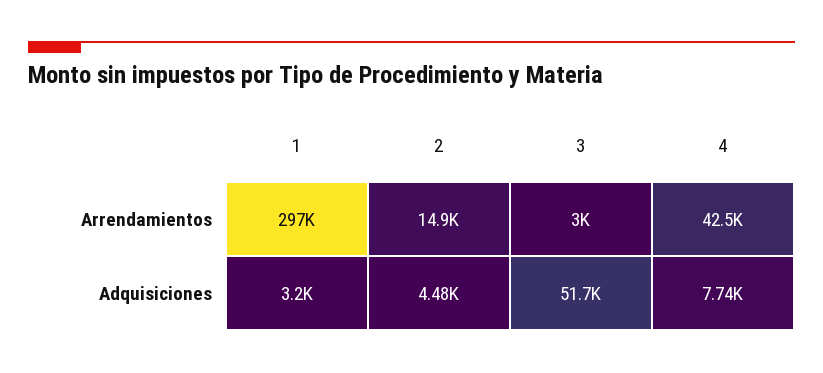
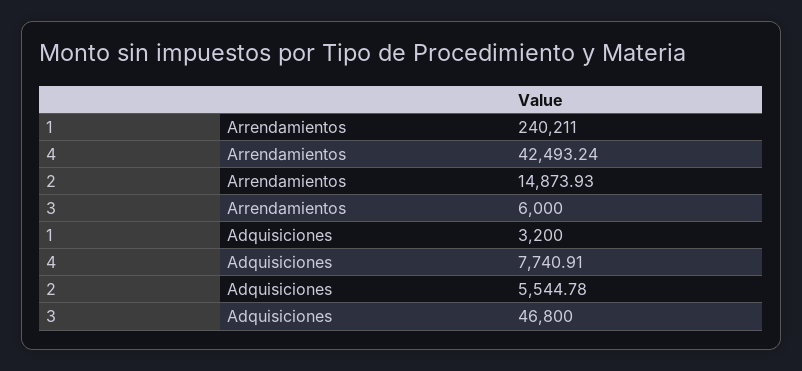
1, Arrendamientos: 297000 -> 240211
3, Arrendamientos: 3000 -> 6000
2, Adquisiciones: 4480 -> 5544.78
3, Adquisiciones: 51700 -> 46800

